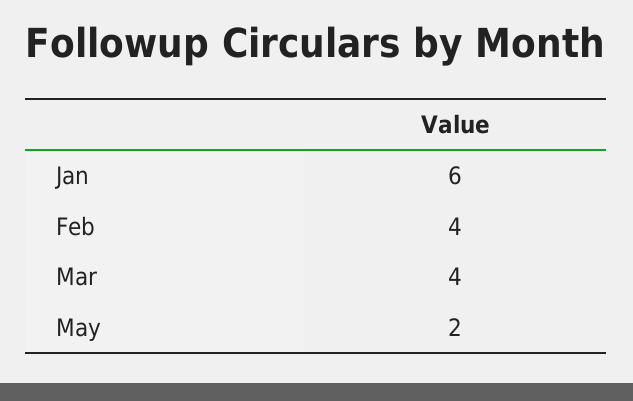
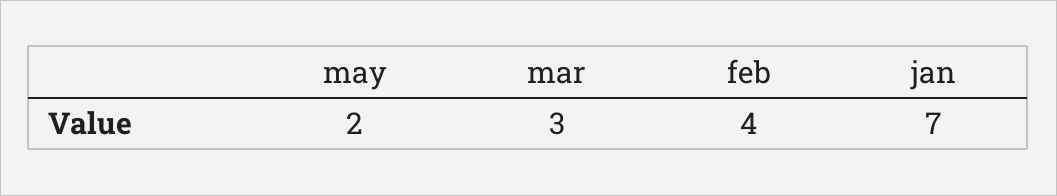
Jan: 6 -> 7
Mar: 4 -> 3

